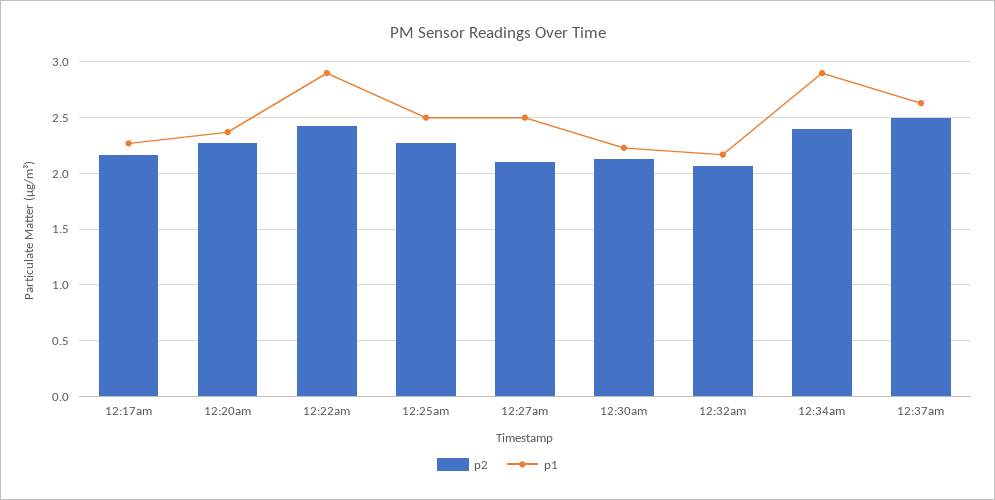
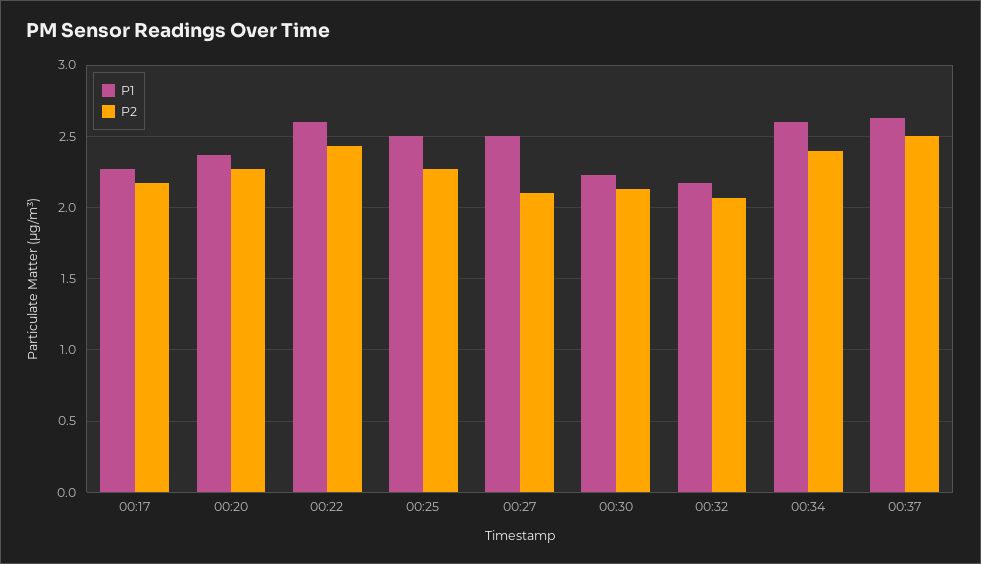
p1, 12:22am: 2.9 -> 2.6
p1, 12:34am: 2.9 -> 2.6

